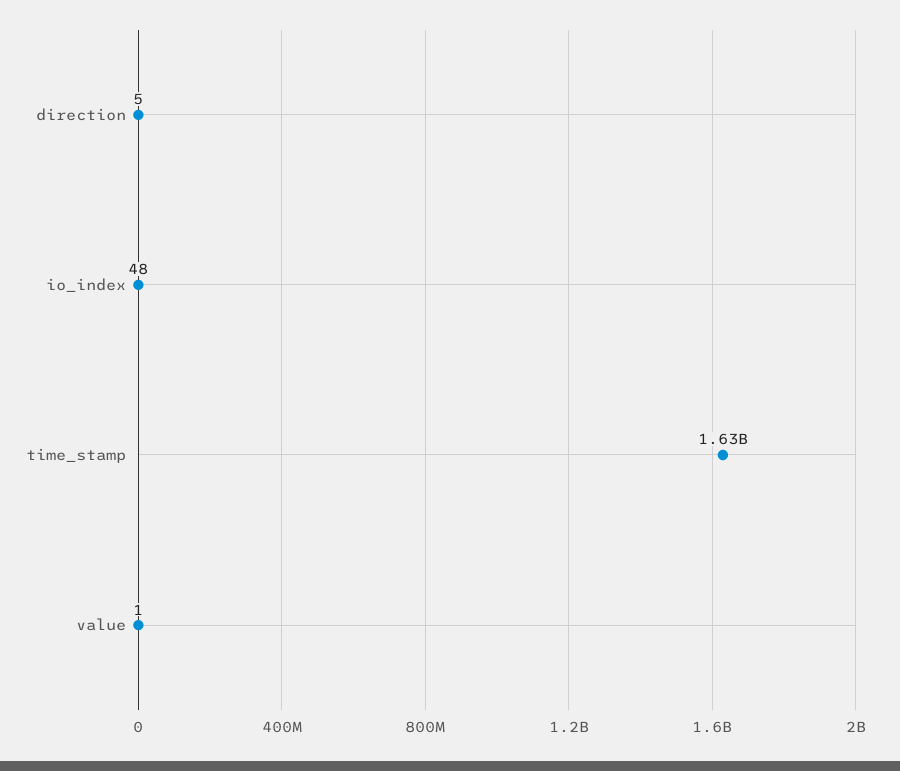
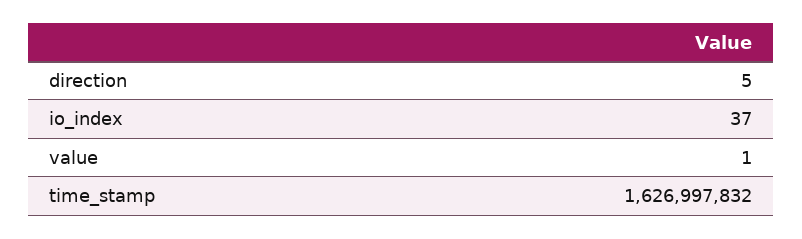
io_index: 48 -> 37

